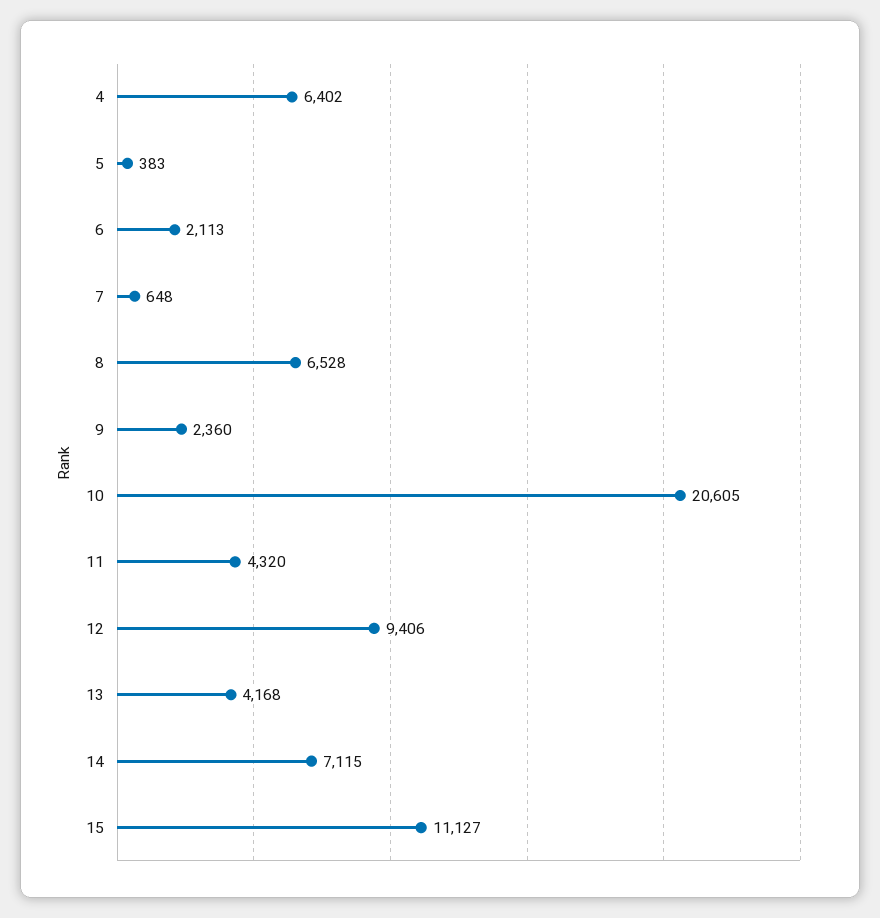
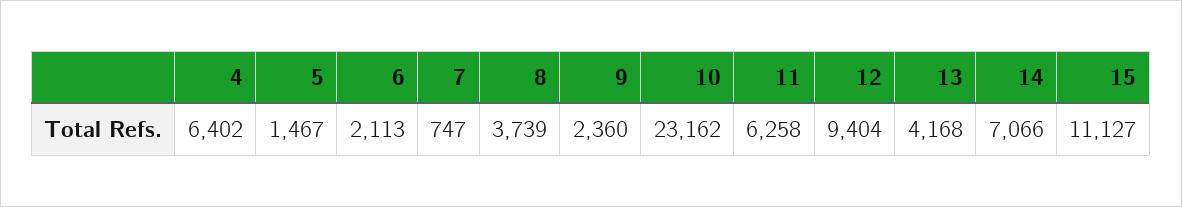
5: 383 -> 1467
7: 648 -> 747
8: 6528 -> 3739
10: 20605 -> 23162
11: 4320 -> 6258
12: 9406 -> 9404
14: 7115 -> 7066

